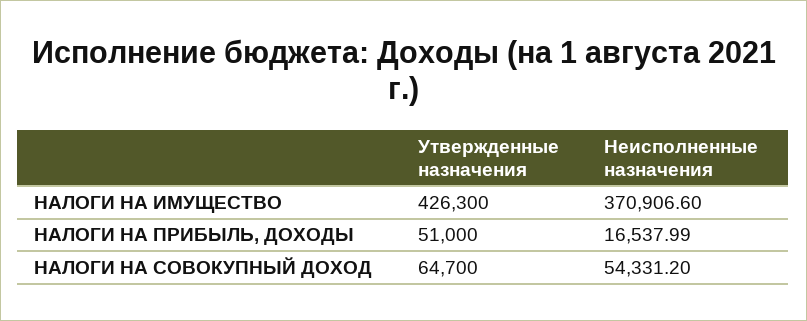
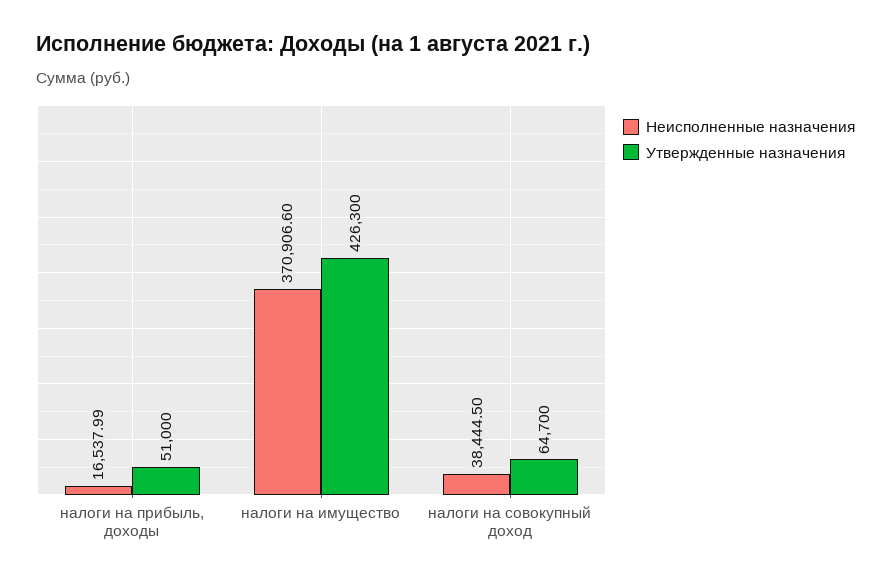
Неисполненные назначения, НАЛОГИ НА СОВОКУПНЫЙ ДОХОД: 54331.2 -> 38444.5

